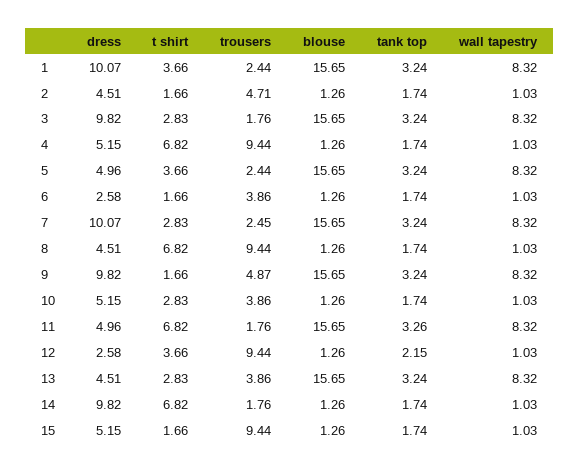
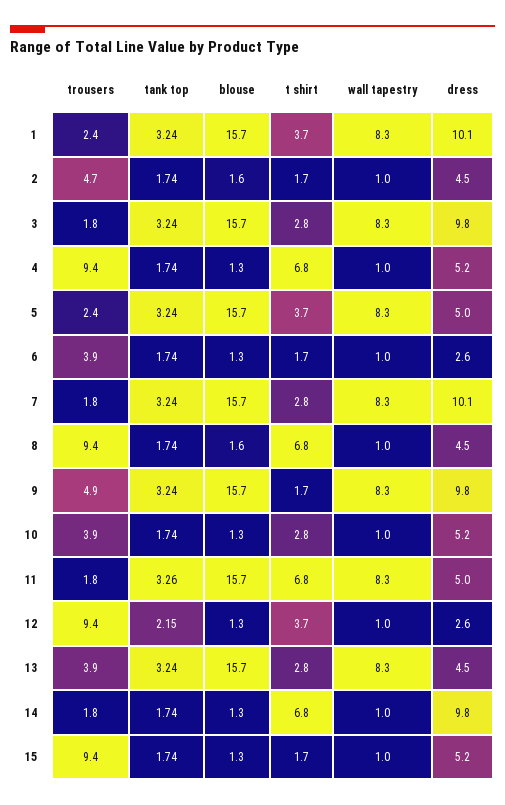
blouse, 2: 1.26 -> 1.6
trousers, 7: 2.45 -> 1.8
blouse, 8: 1.26 -> 1.6

